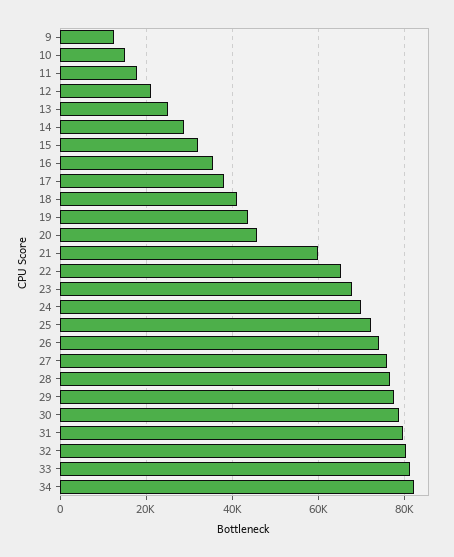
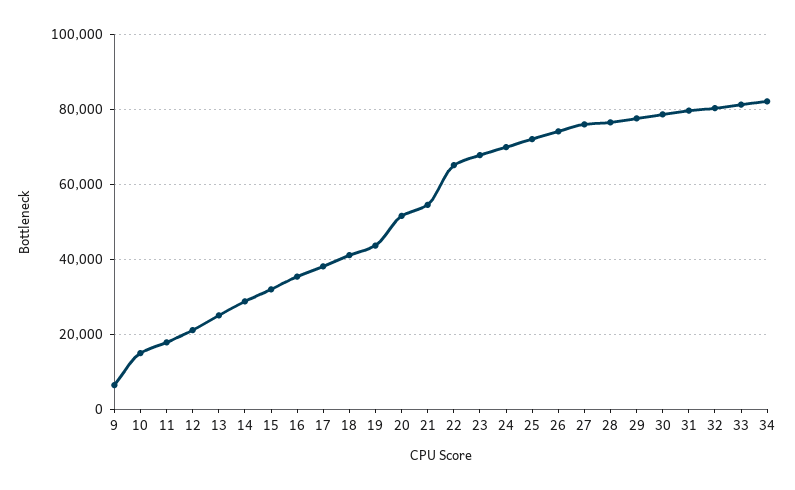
9: 12000 -> 6000
20: 46000 -> 52000
21: 60000 -> 54000

